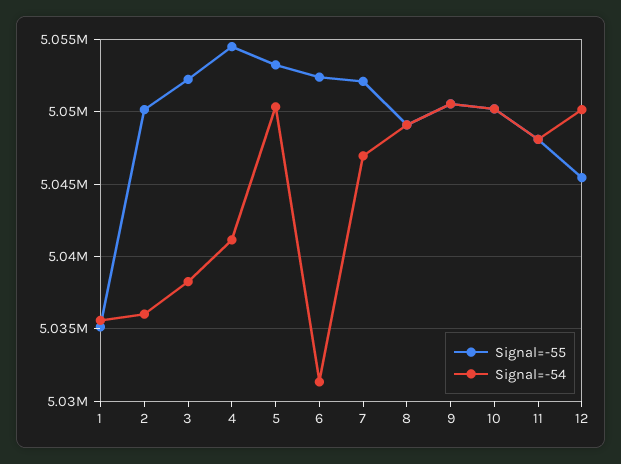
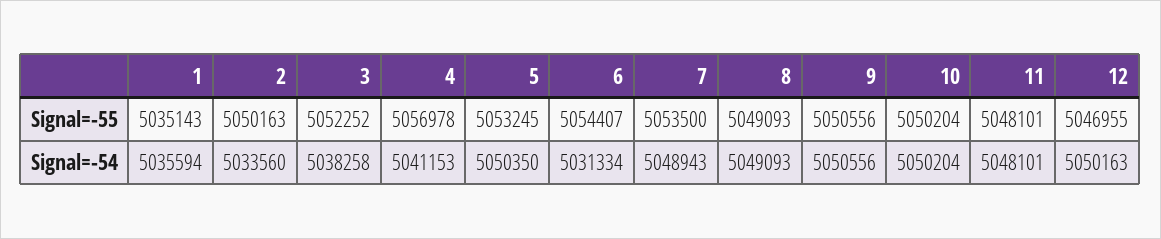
Signal=-54, 2: 5036000 -> 5033560
Signal=-55, 4: 5054500 -> 5056978
Signal=-55, 6: 5052500 -> 5054407
Signal=-55, 7: 5052000 -> 5053500
Signal=-54, 7: 5047000 -> 5048943
Signal=-55, 12: 5045500 -> 5046955

